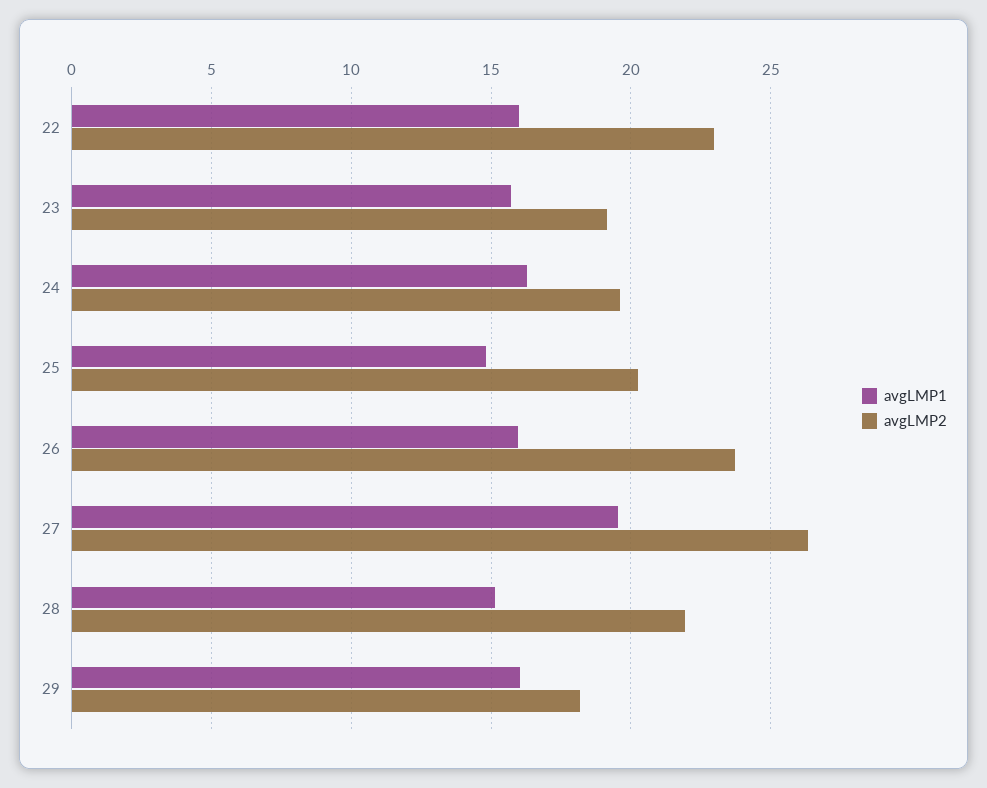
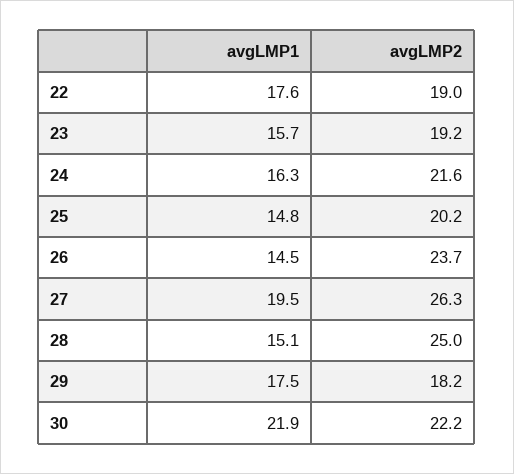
avgLMP1, 22: 16 -> 17.6
avgLMP2, 22: 23 -> 19
avgLMP2, 24: 19.5 -> 21.6
avgLMP1, 26: 16 -> 14.5
avgLMP2, 28: 22 -> 25
avgLMP1, 29: 16 -> 17.5
avgLMP1, 30: none -> 21.9
avgLMP2, 30: none -> 22.2

